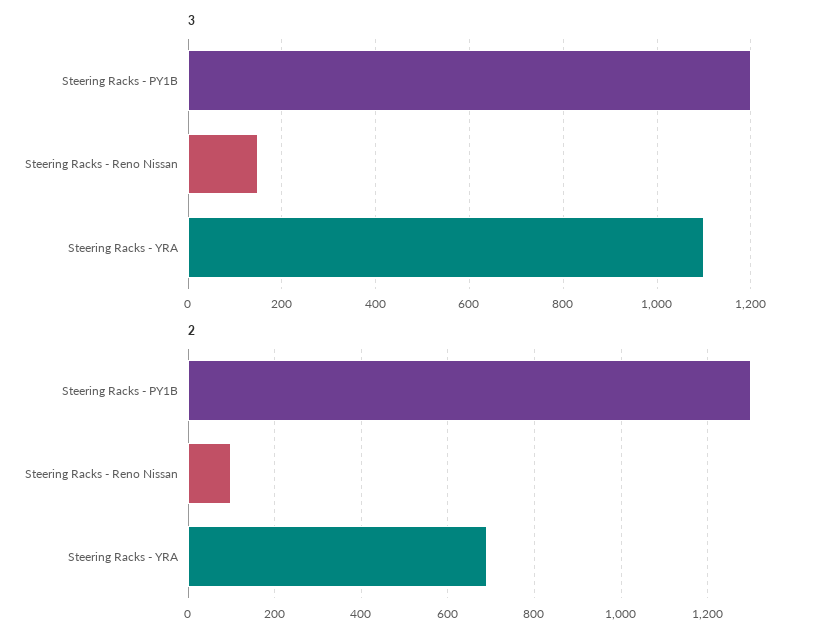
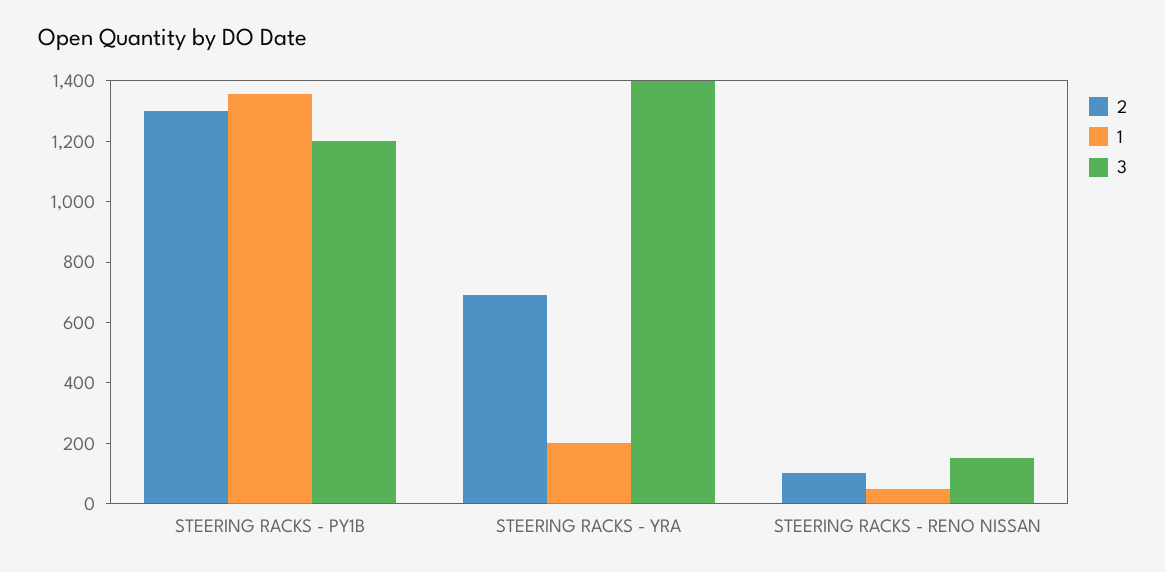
3, Steering Racks - YRA: 1100 -> 1400
1, Steering Racks - PY1B: none -> 1350
1, Steering Racks - YRA: none -> 200
1, Steering Racks - Reno Nissan: none -> 50

